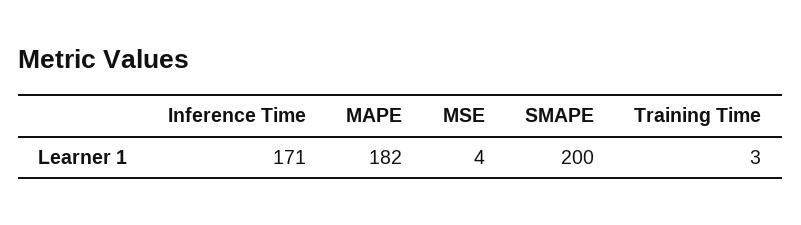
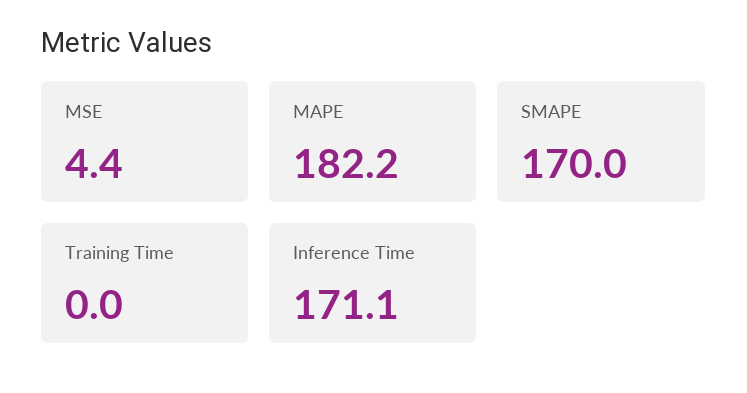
SMAPE: 200 -> 170
Training Time: 3 -> 0

